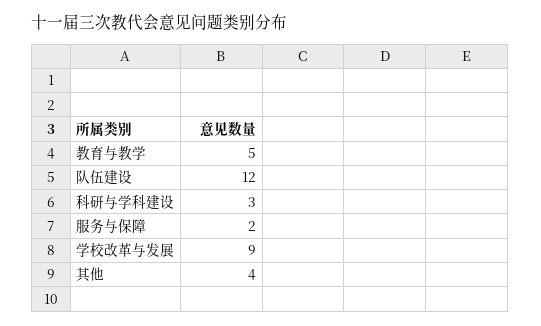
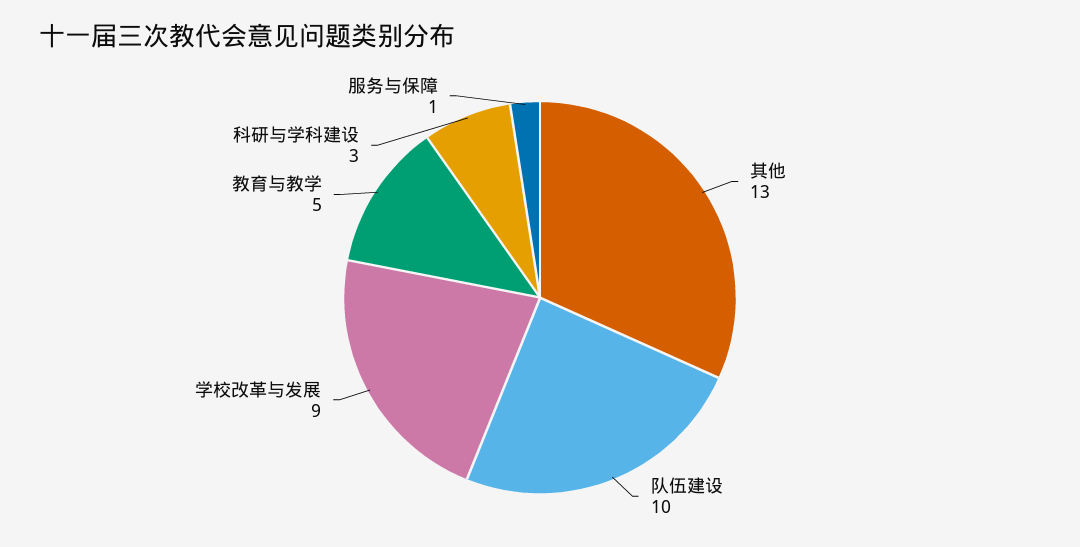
队伍建设: 12 -> 10
服务与保障: 2 -> 1
其他: 4 -> 13

